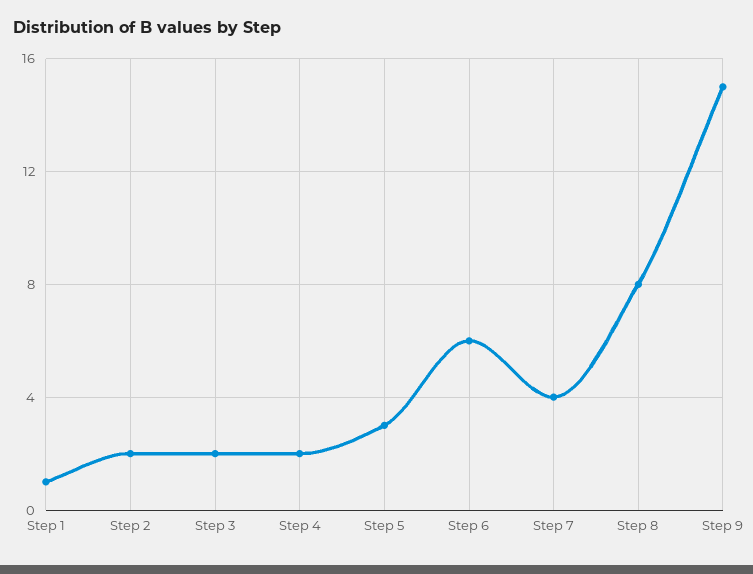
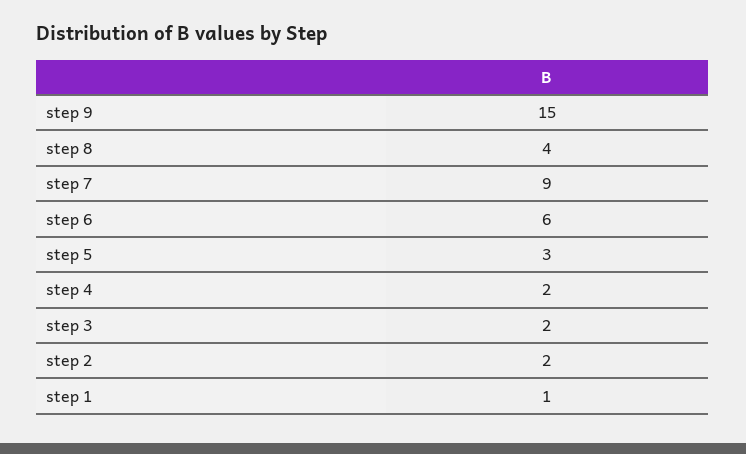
Step 7: 4 -> 9
Step 8: 8 -> 4

